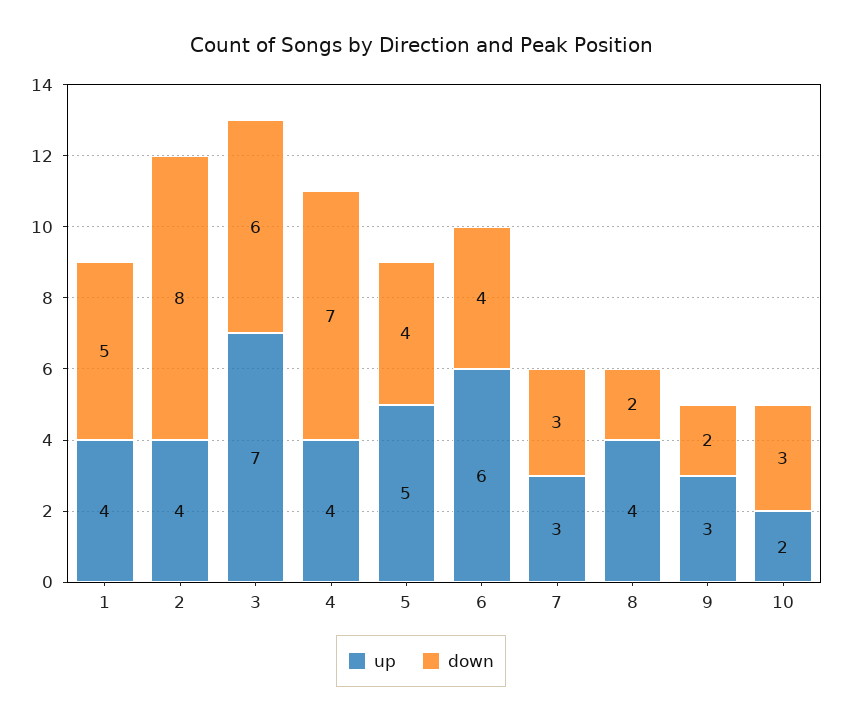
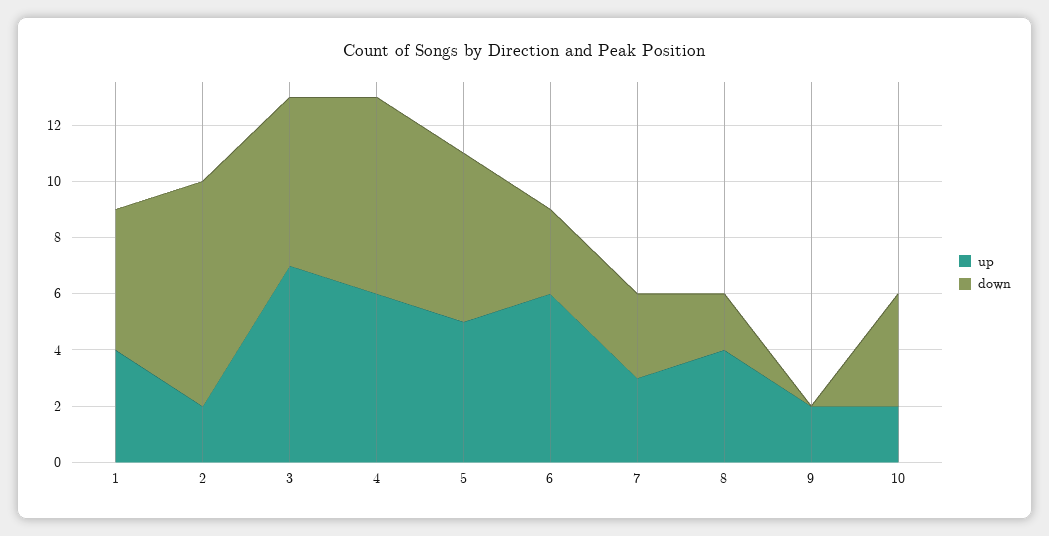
up, 2: 4 -> 2
up, 4: 4 -> 6
down, 5: 4 -> 6
down, 6: 4 -> 3
up, 9: 3 -> 2
down, 9: 2 -> 0
down, 10: 3 -> 4

